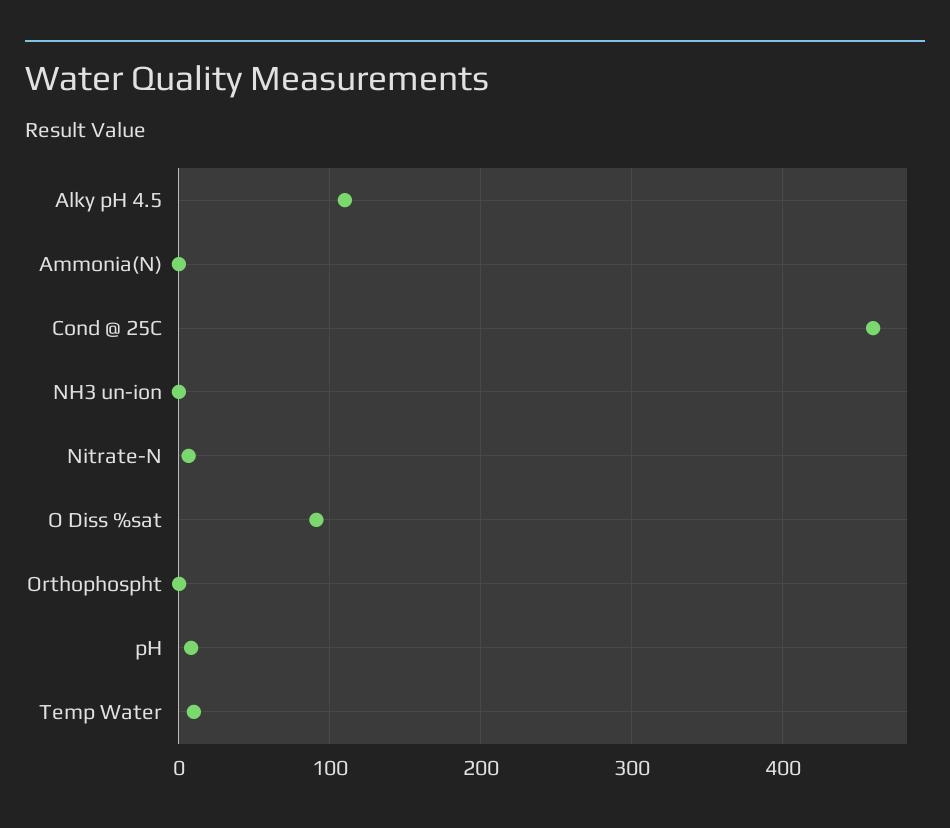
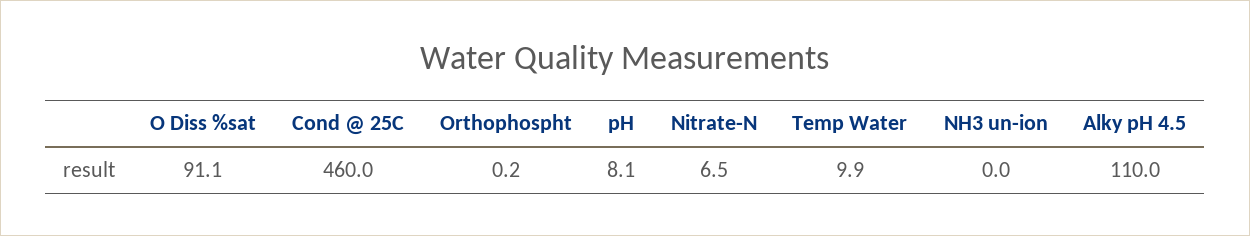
Ammonia(N): 0 -> none

